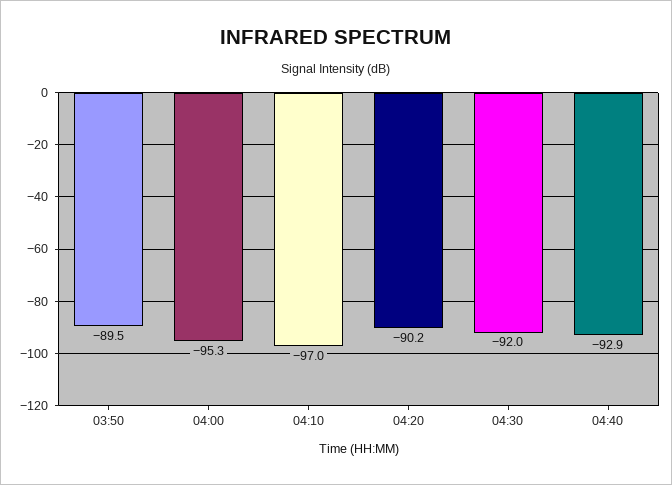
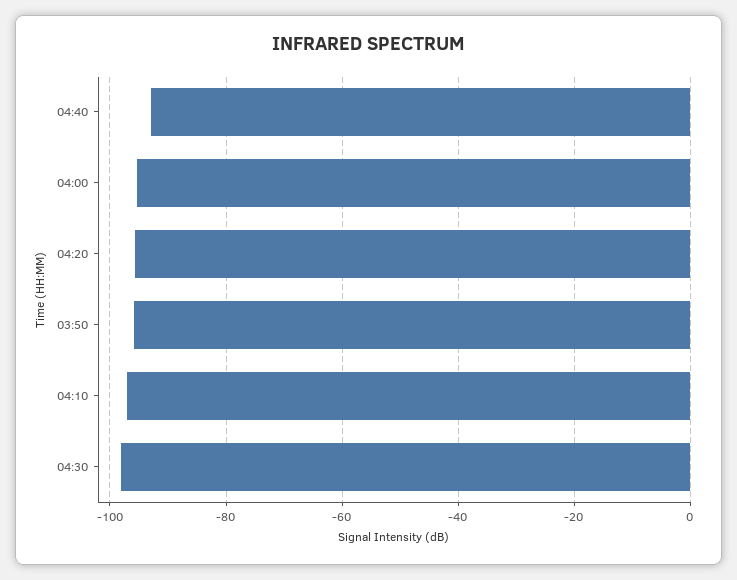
03:50: -89.5 -> -96
04:20: -90.2 -> -96
04:30: -92 -> -98

